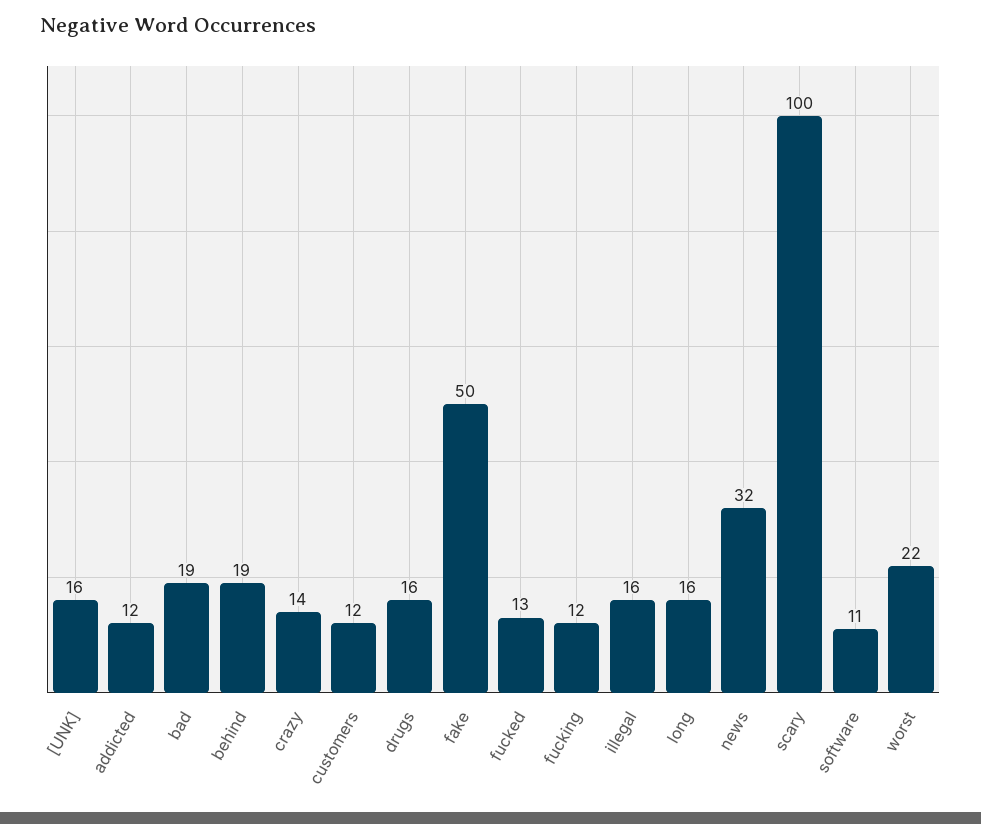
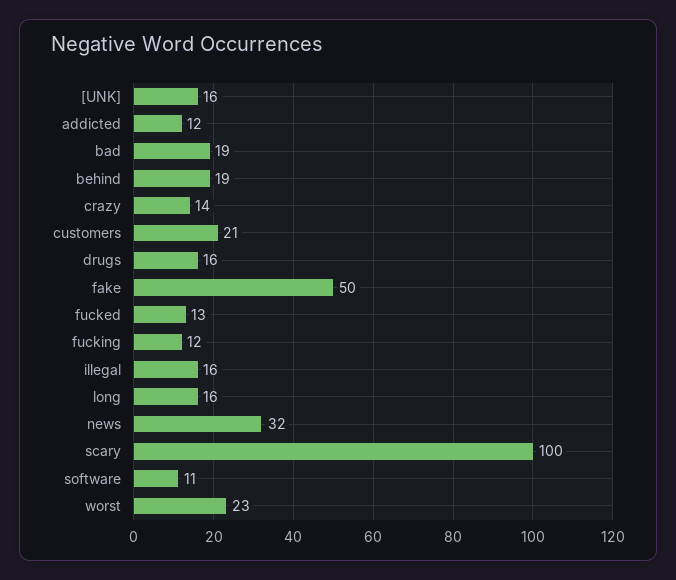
customers: 12 -> 21
worst: 22 -> 23

